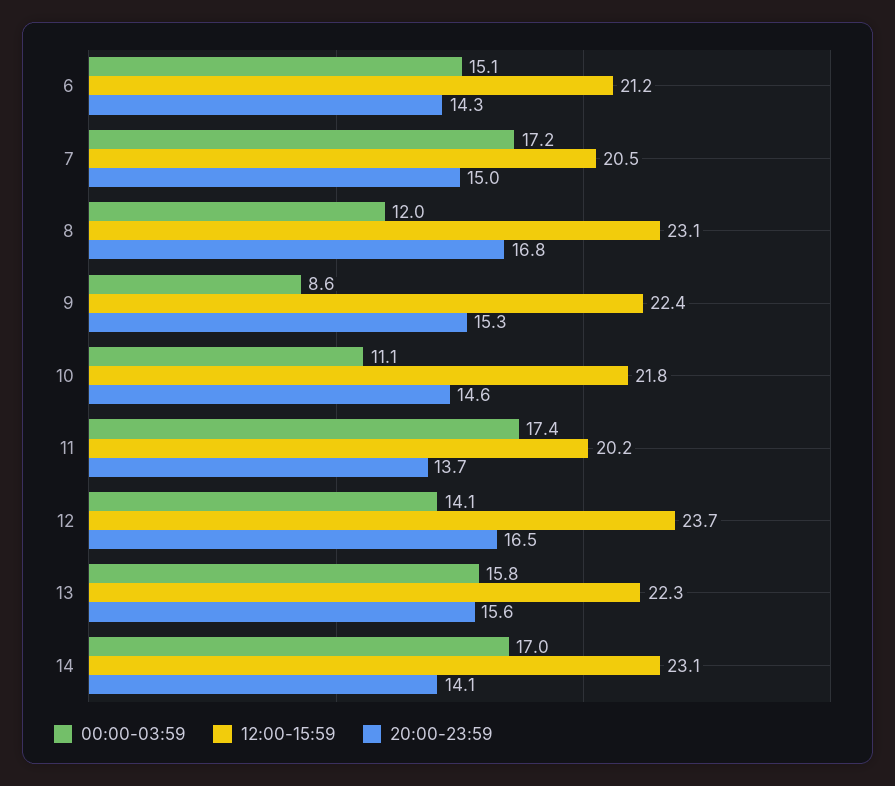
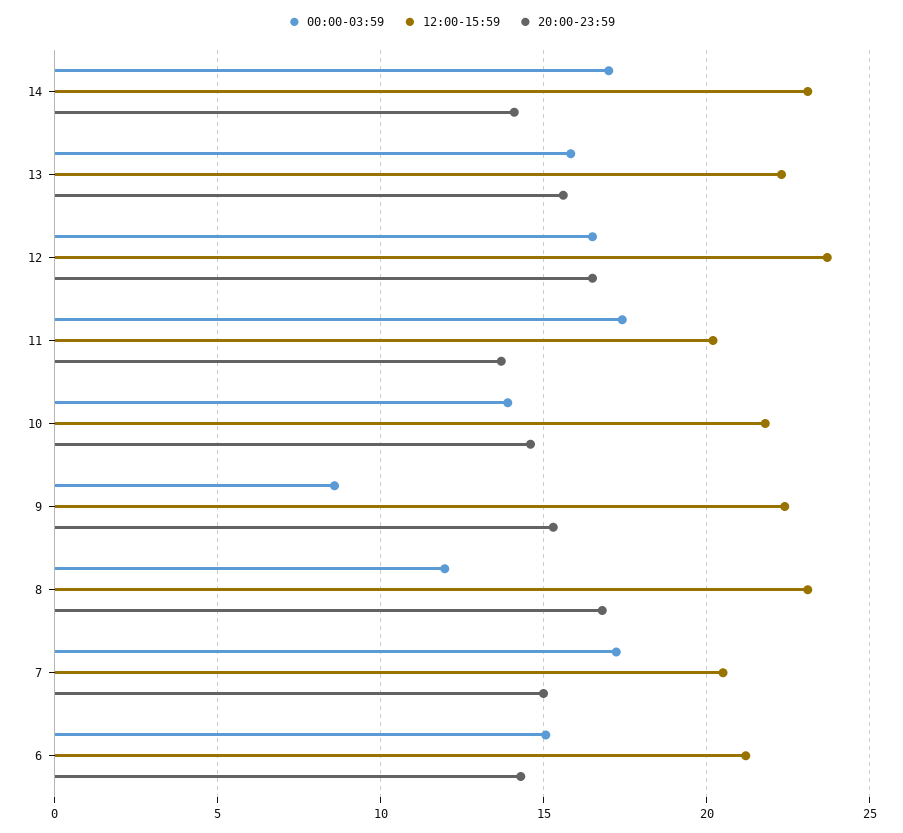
00:00-03:59, 10: 11.1 -> 14
00:00-03:59, 12: 14.1 -> 16.5

